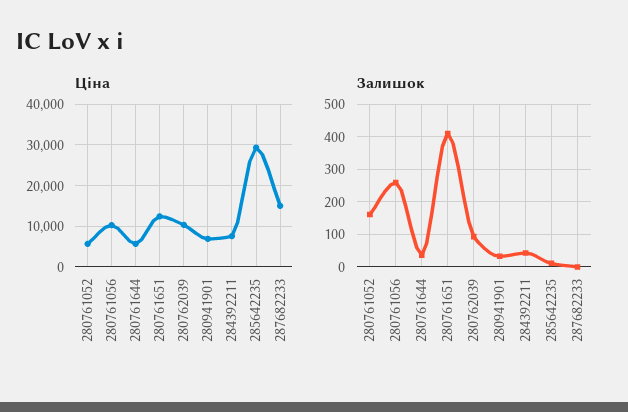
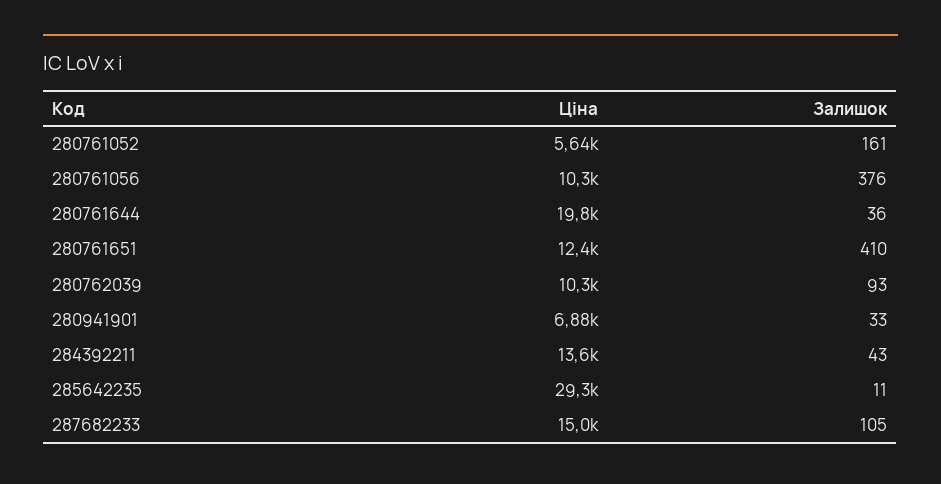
Ціна, 280761644: 6000 -> 19800
Ціна, 284392211: 8000 -> 13600
Залишок, 280761056: 260 -> 376
Залишок, 287682233: 0 -> 105

